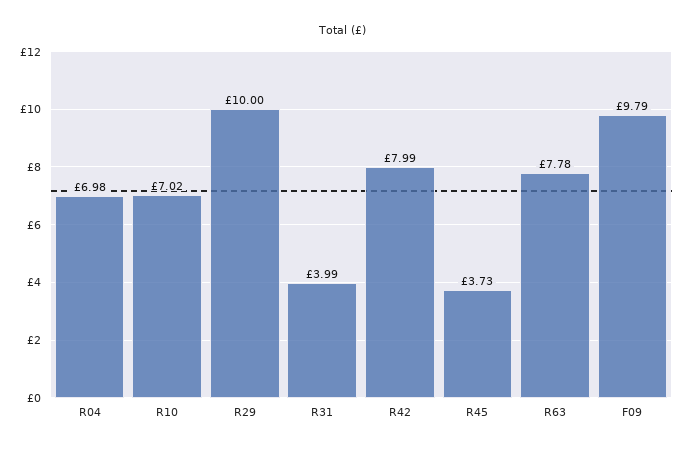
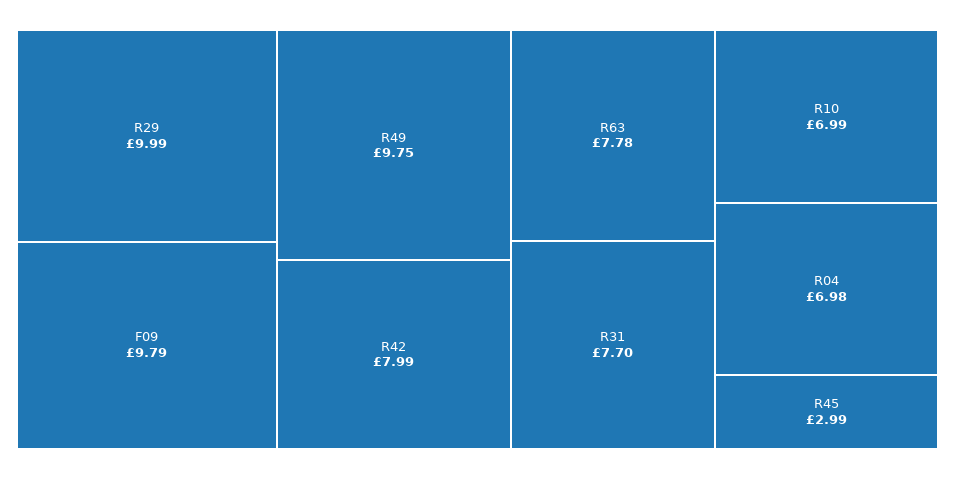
R10: 7.02 -> 6.99
R29: 10 -> 9.99
R31: 3.99 -> 7.7
R45: 3.73 -> 2.99
R49: none -> 9.75

